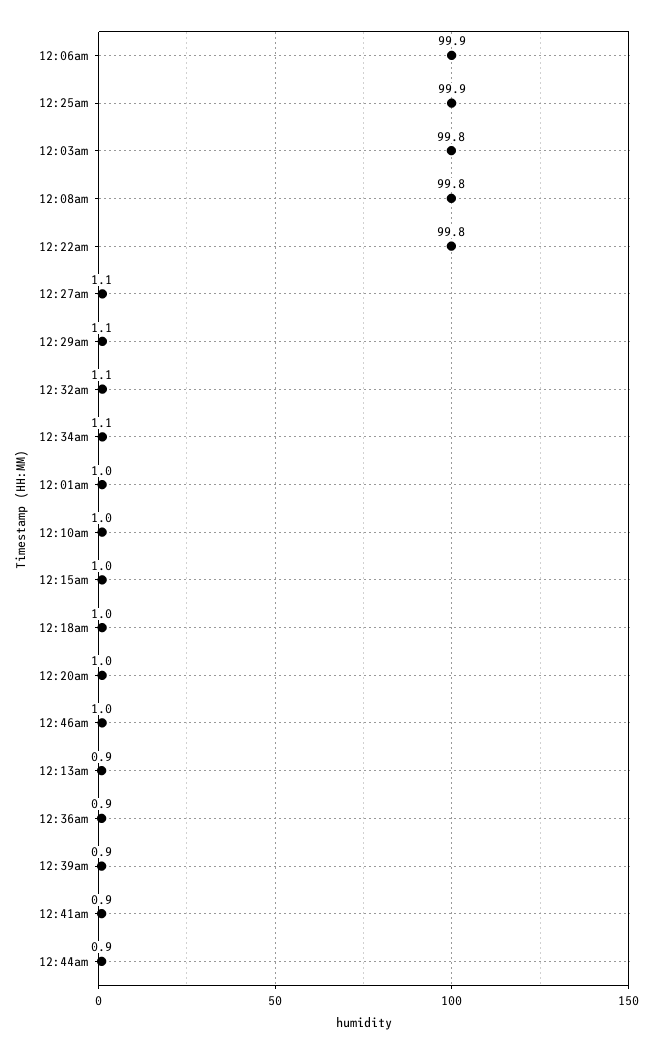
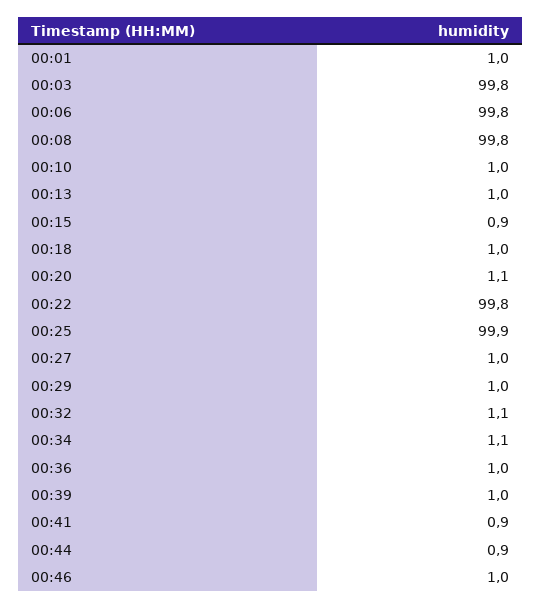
12:06am: 99.9 -> 99.8
12:27am: 1.1 -> 1
12:29am: 1.1 -> 1
12:15am: 1 -> 0.9
12:20am: 1 -> 1.1
12:13am: 0.9 -> 1
12:36am: 0.9 -> 1
12:39am: 0.9 -> 1

